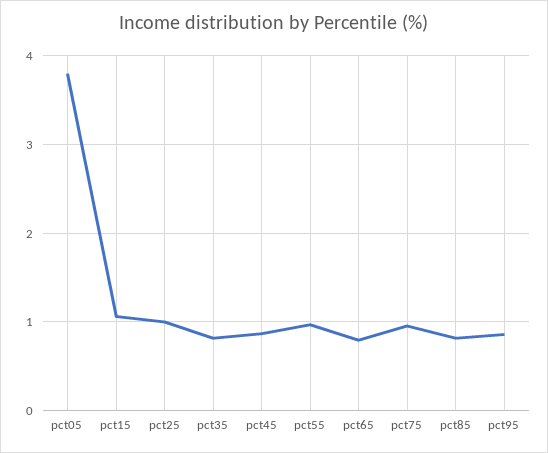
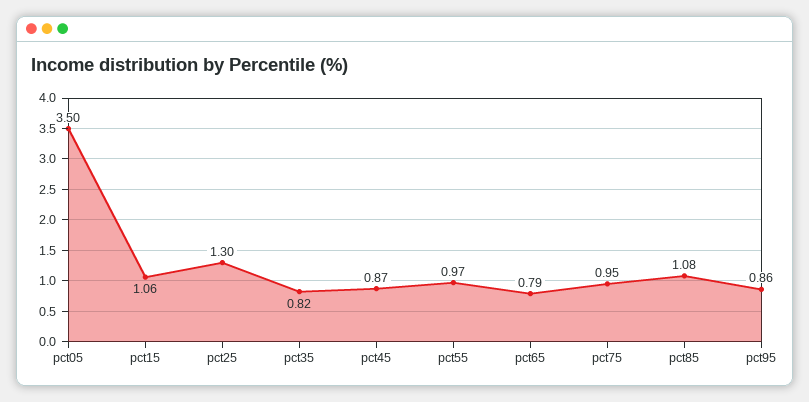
pct05: 3.8 -> 3.5
pct25: 1 -> 1.3
pct85: 0.8 -> 1.08

